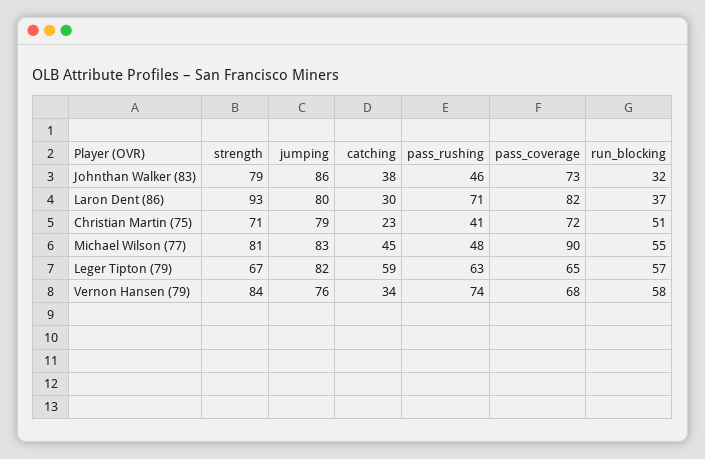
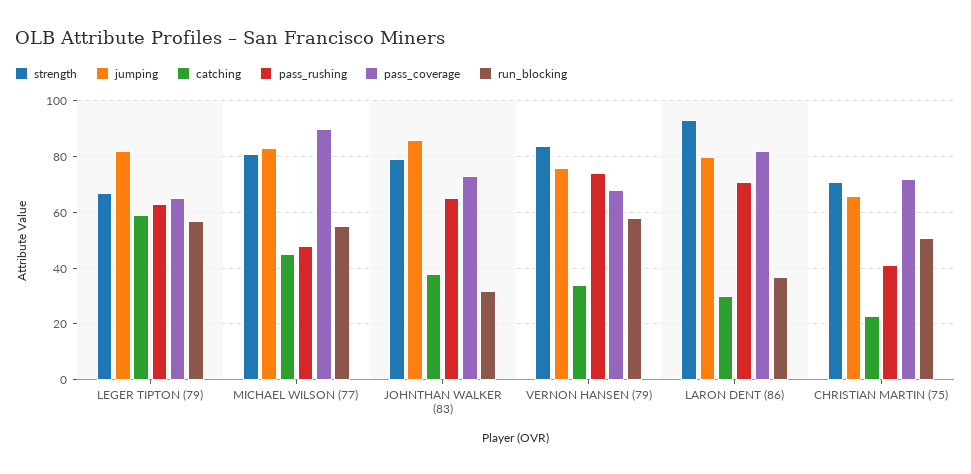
pass_rushing, Johnthan Walker (83): 46 -> 65
jumping, Christian Martin (75): 79 -> 65

